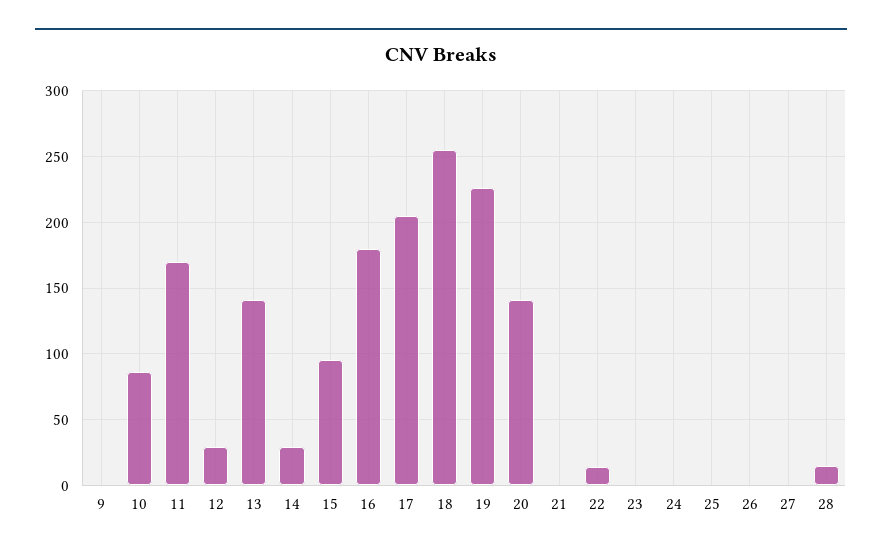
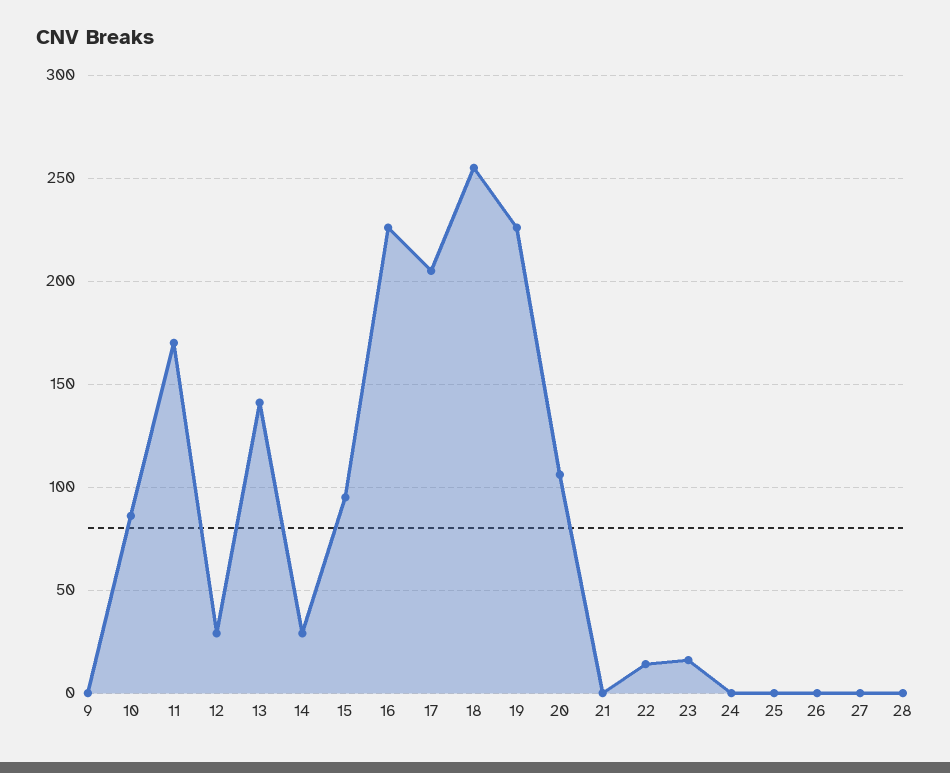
16: 180 -> 225
20: 140 -> 105
23: 0 -> 15
28: 15 -> 0

